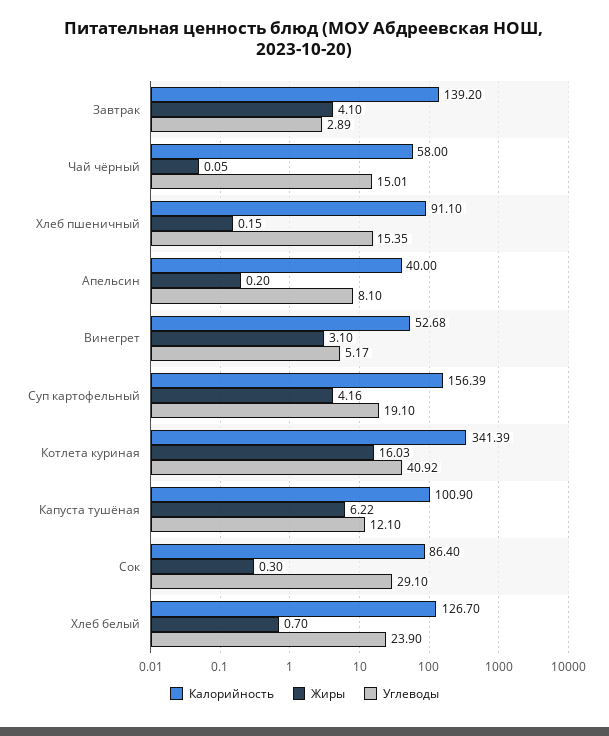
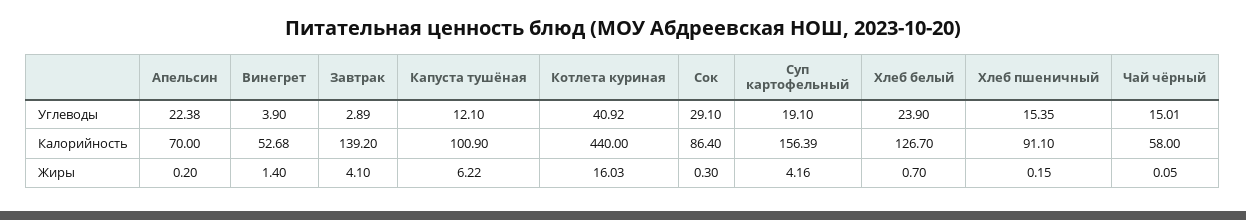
Калорийность, Апельсин: 40 -> 70
Углеводы, Апельсин: 8.1 -> 22.38
Жиры, Винегрет: 3.1 -> 1.4
Углеводы, Винегрет: 5.17 -> 3.9
Калорийность, Котлета куриная: 341.39 -> 440

